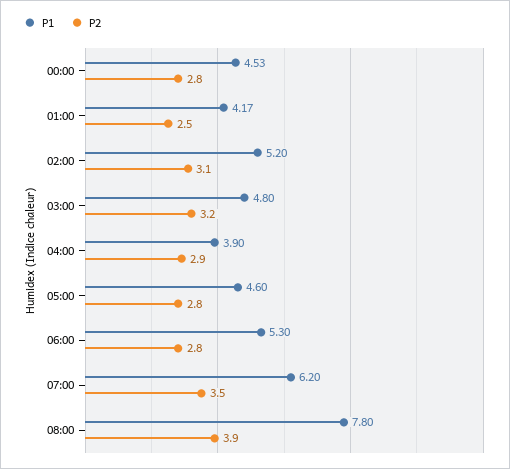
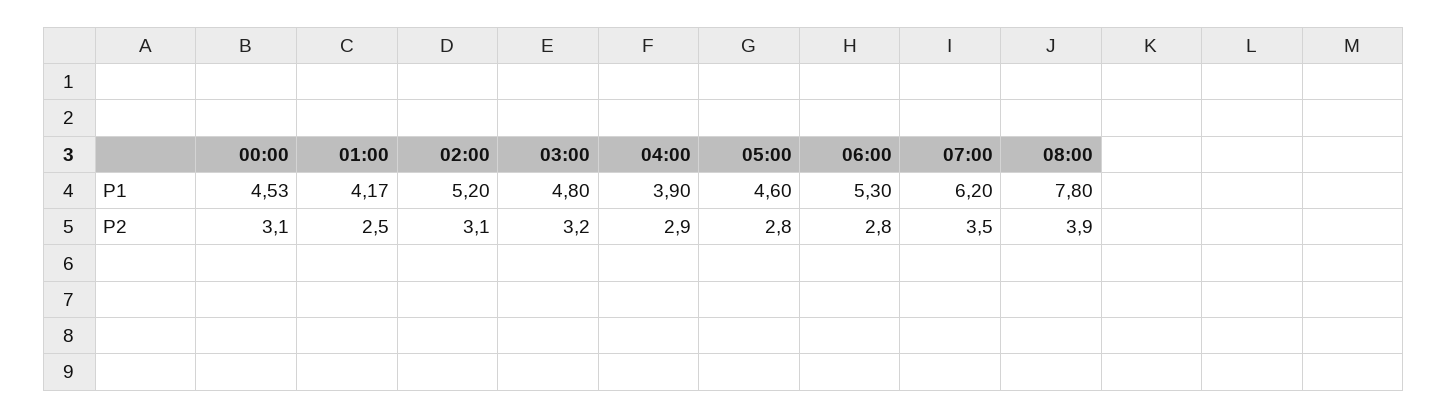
P2, 00:00: 2.8 -> 3.1

